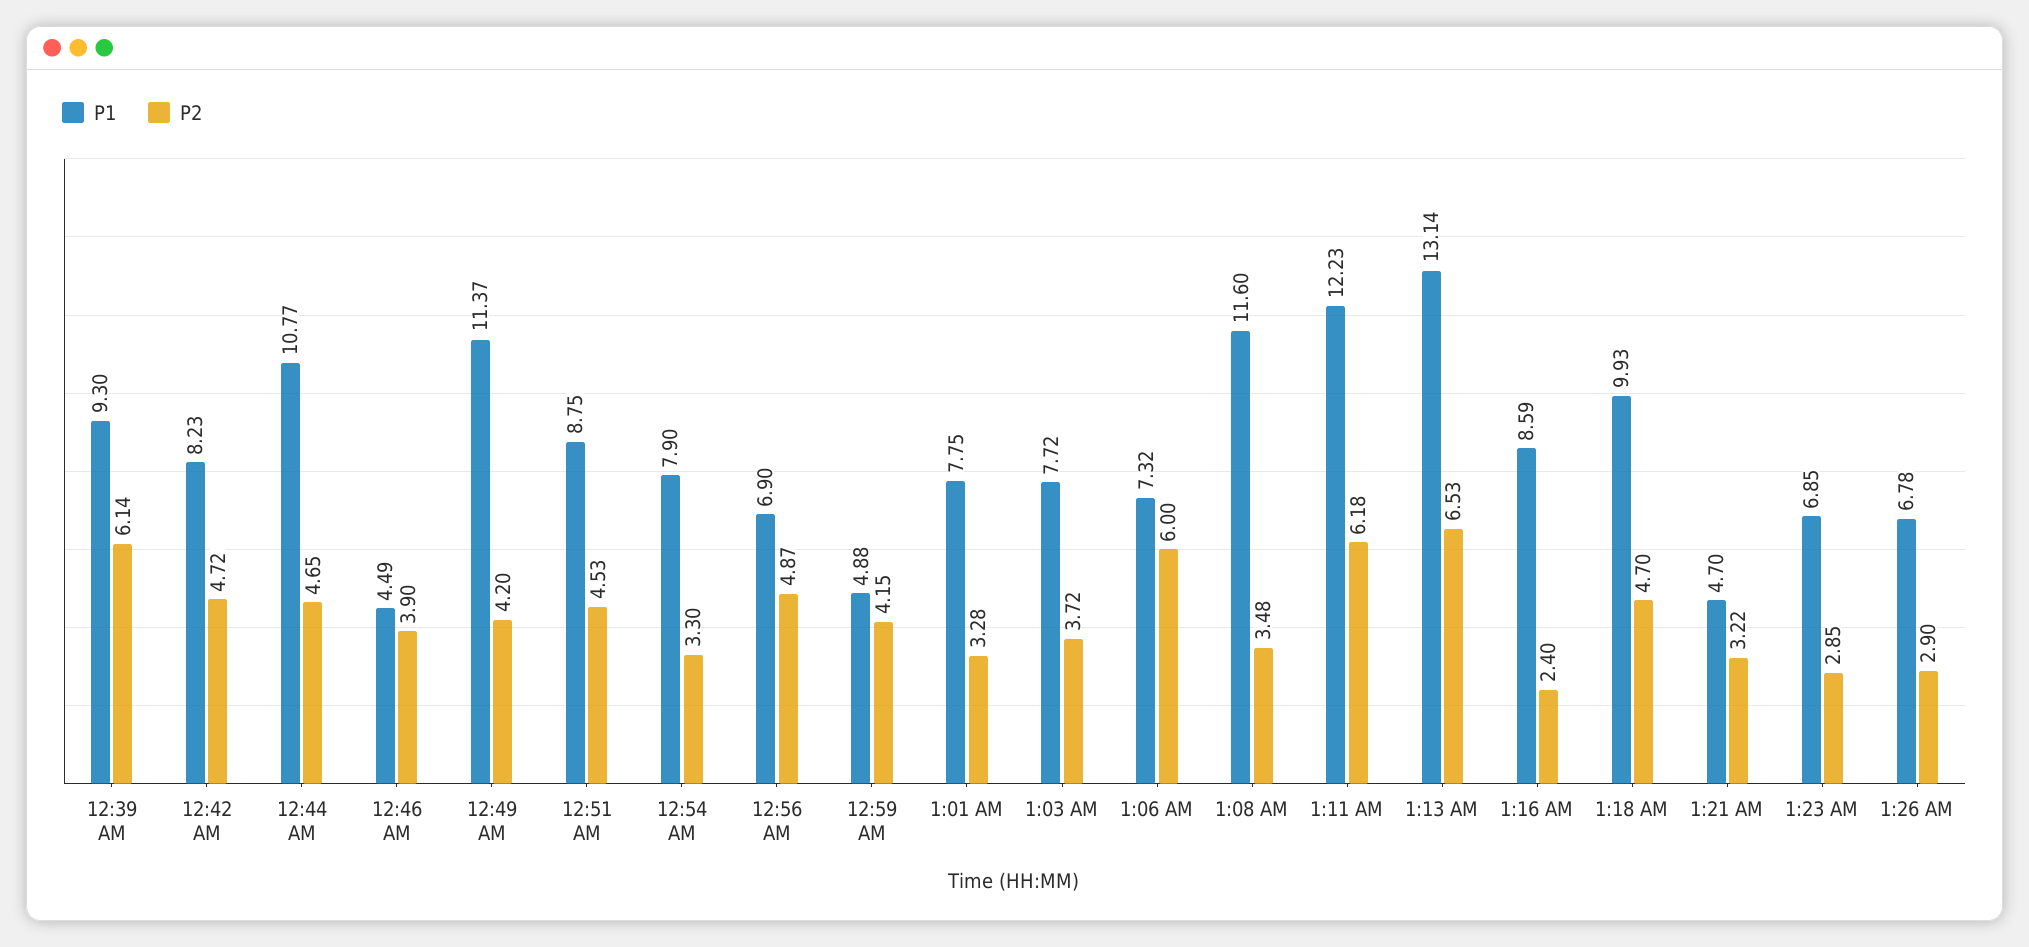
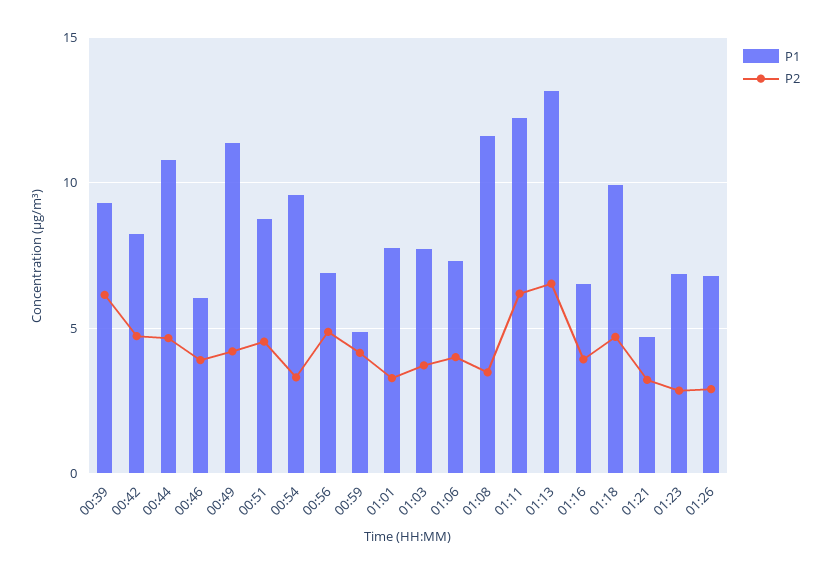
P1, 12:46 AM: 4.49 -> 6
P1, 12:54 AM: 7.9 -> 9.5
P2, 1:06 AM: 6 -> 4
P1, 1:16 AM: 8.59 -> 6.5
P2, 1:16 AM: 2.4 -> 4

